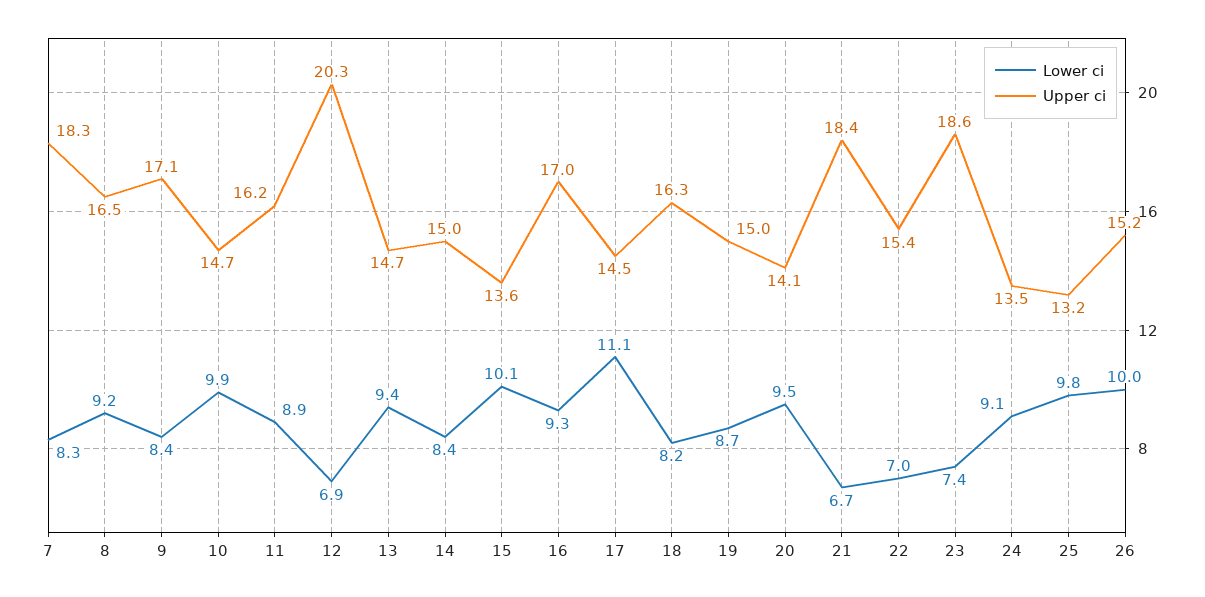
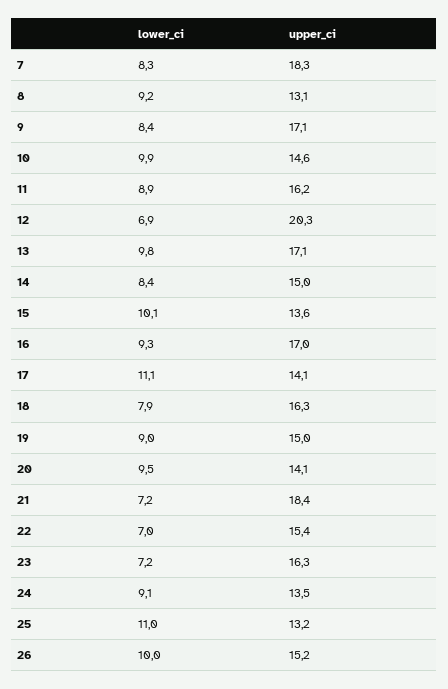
Upper ci, 8: 16.5 -> 13.1
Upper ci, 10: 14.7 -> 14.6
Lower ci, 13: 9.4 -> 9.8
Upper ci, 13: 14.7 -> 17.1
Upper ci, 17: 14.5 -> 14.1
Lower ci, 18: 8.2 -> 7.9
Lower ci, 19: 8.7 -> 9
Lower ci, 21: 6.7 -> 7.2
Lower ci, 23: 7.4 -> 7.2
Upper ci, 23: 18.6 -> 16.3
Lower ci, 25: 9.8 -> 11

